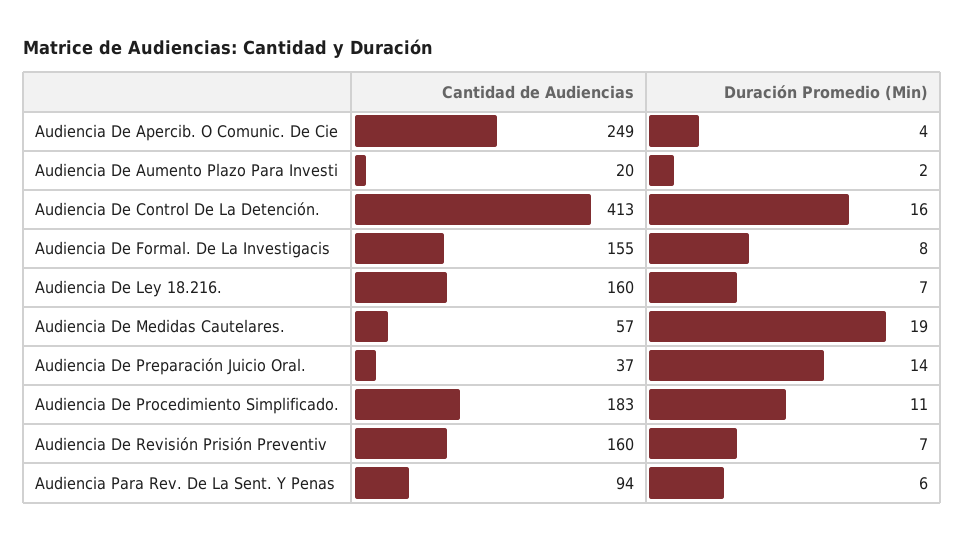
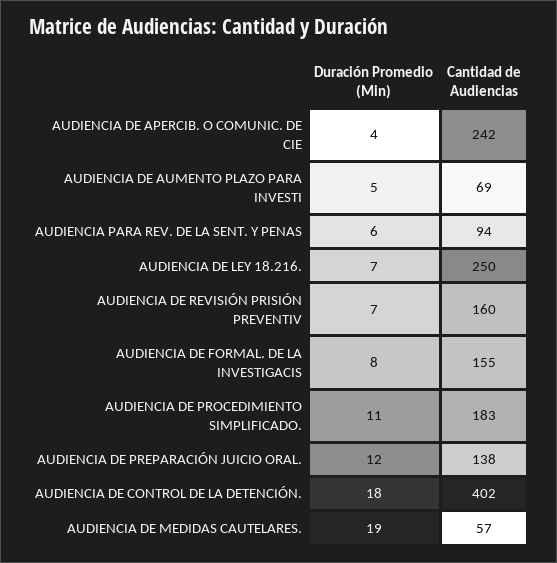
Cantidad de Audiencias, Audiencia De Apercib. O Comunic. De Cie: 249 -> 242
Cantidad de Audiencias, Audiencia De Aumento Plazo Para Investi: 20 -> 69
Duración Promedio (Min), Audiencia De Aumento Plazo Para Investi: 2 -> 5
Cantidad de Audiencias, Audiencia De Control De La Detención.: 413 -> 402
Duración Promedio (Min), Audiencia De Control De La Detención.: 16 -> 18
Cantidad de Audiencias, Audiencia De Ley 18.216.: 160 -> 250
Cantidad de Audiencias, Audiencia De Preparación Juicio Oral.: 37 -> 138
Duración Promedio (Min), Audiencia De Preparación Juicio Oral.: 14 -> 12

